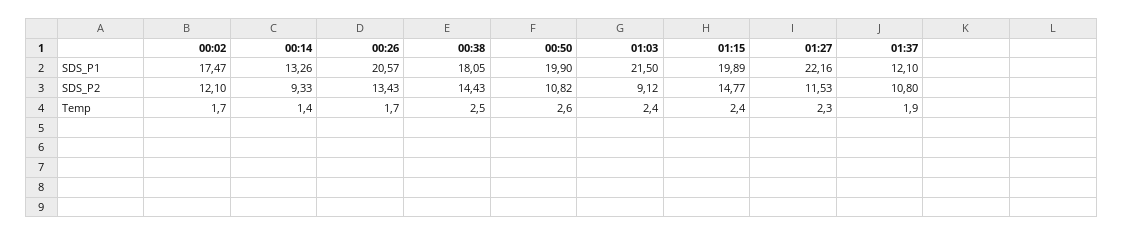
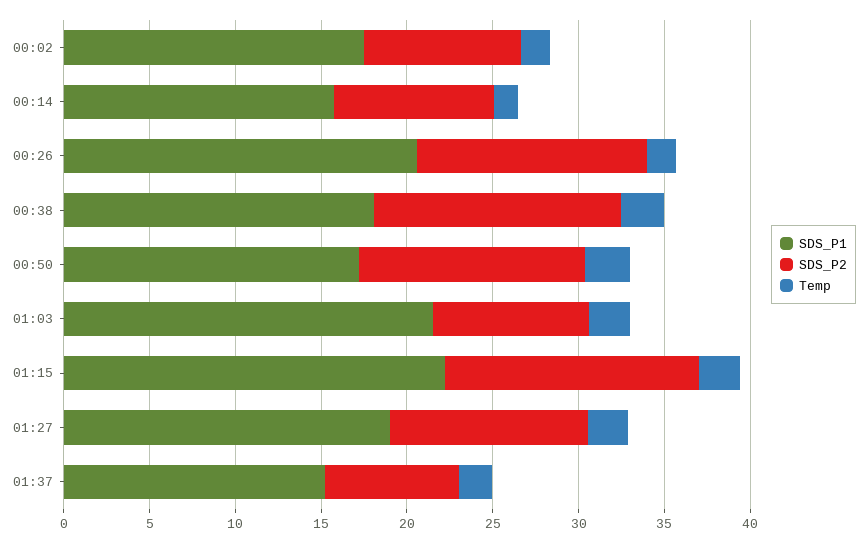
SDS_P1, 00:14: 13.26 -> 16
SDS_P1, 00:50: 19.9 -> 17
SDS_P1, 01:15: 19.89 -> 22
SDS_P1, 01:27: 22.16 -> 19
SDS_P1, 01:37: 12.1 -> 15
SDS_P2, 00:02: 12.1 -> 9
SDS_P2, 00:50: 10.82 -> 13
SDS_P2, 01:37: 10.8 -> 8

